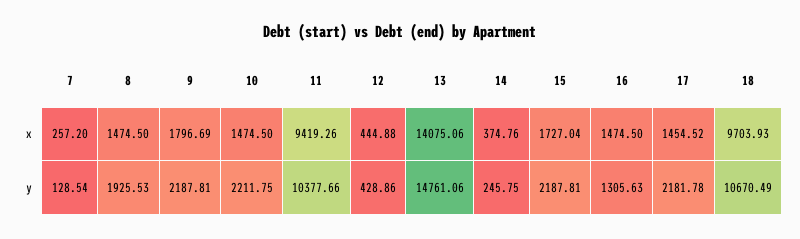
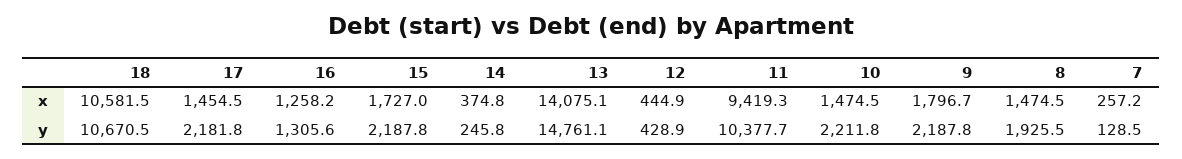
16, x: 1474.5 -> 1258.2
18, x: 9703.93 -> 10581.5

